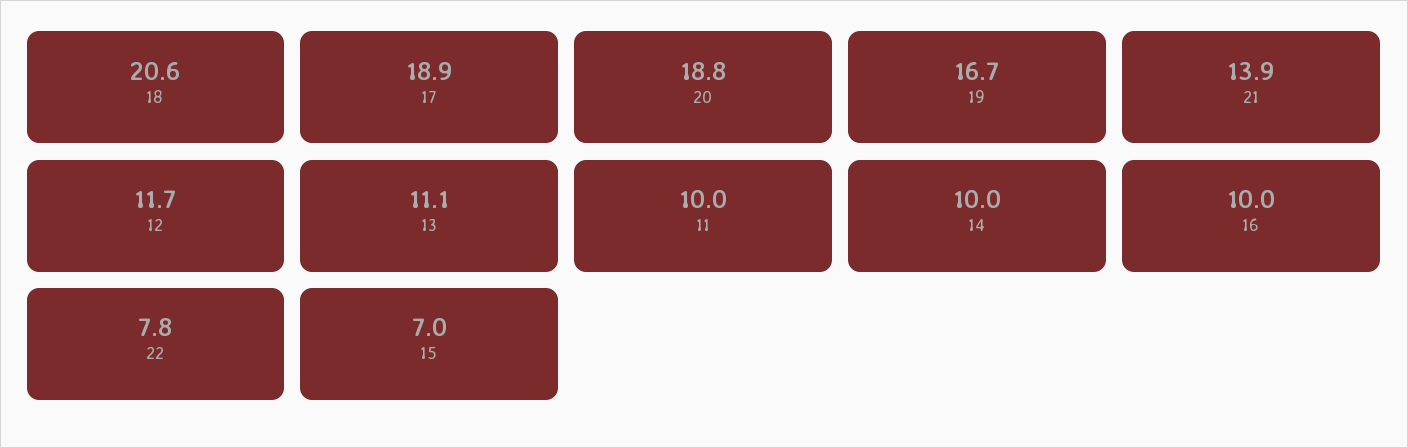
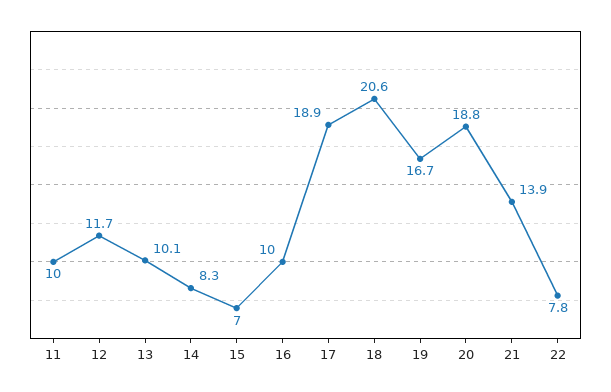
13: 11.1 -> 10.1
14: 10 -> 8.3

